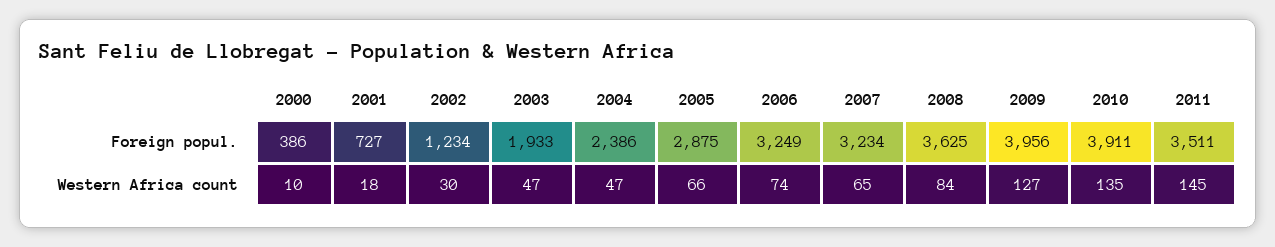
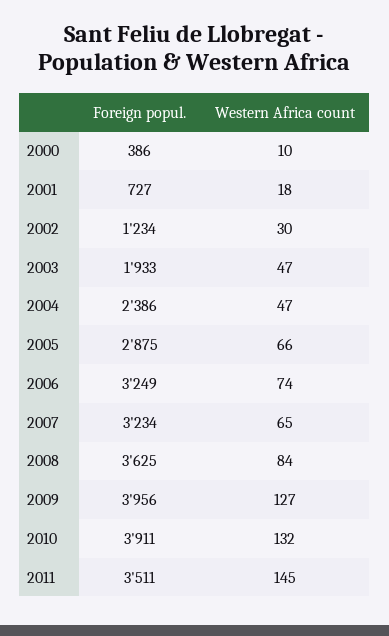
2010, Western Africa count: 135 -> 132

